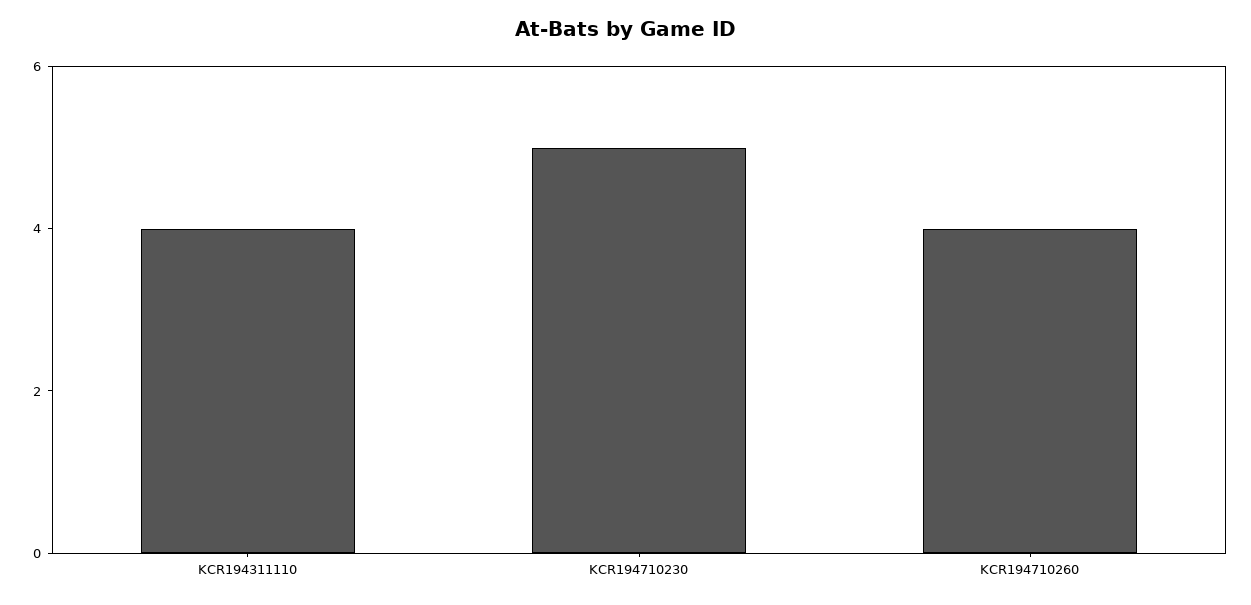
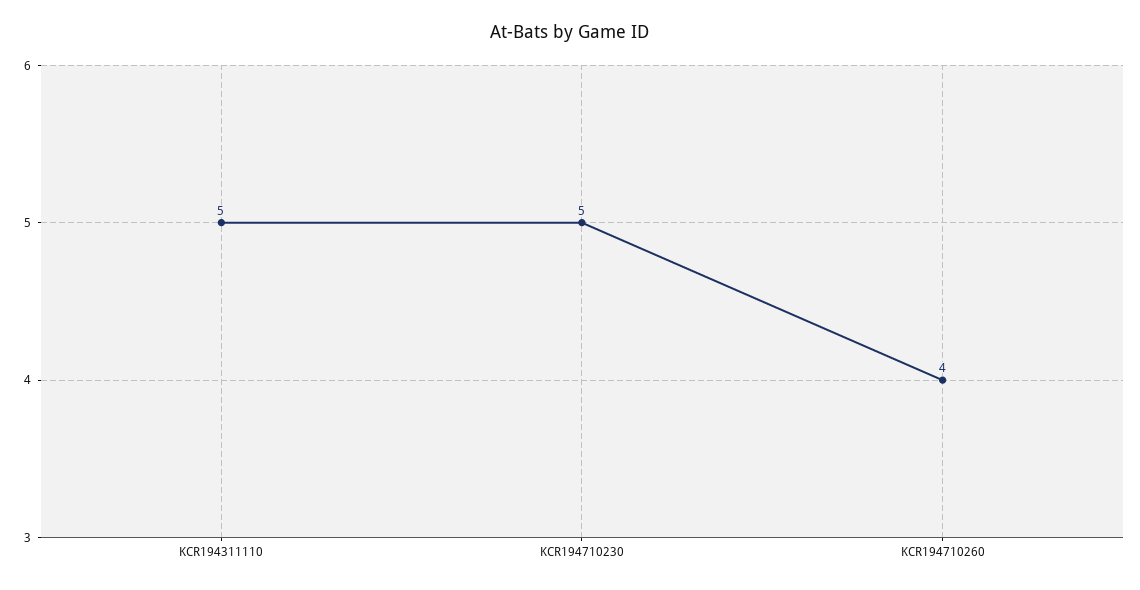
KCR194311110: 4 -> 5

